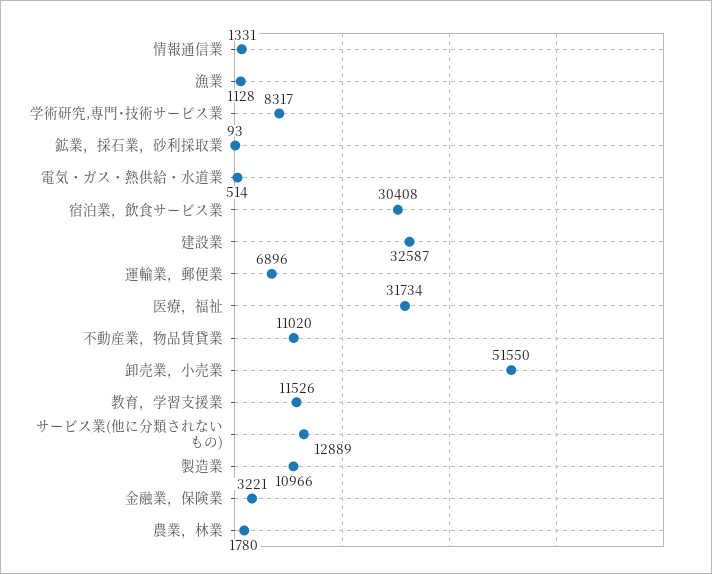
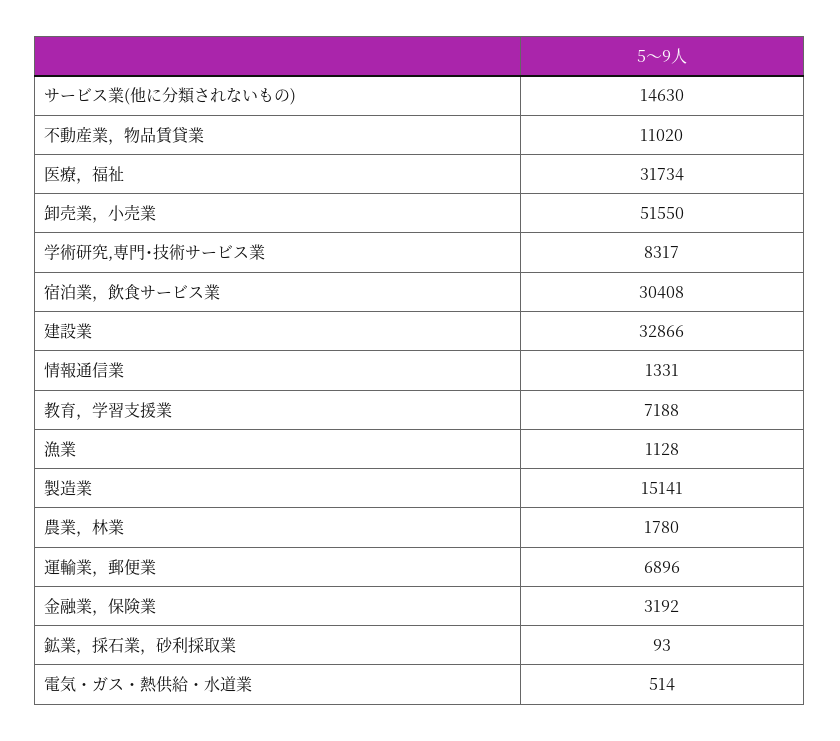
建設業: 32587 -> 32866
教育，学習支援業: 11526 -> 7188
サービス業(他に分類されないもの): 12889 -> 14630
製造業: 10966 -> 15141
金融業，保険業: 3221 -> 3192

